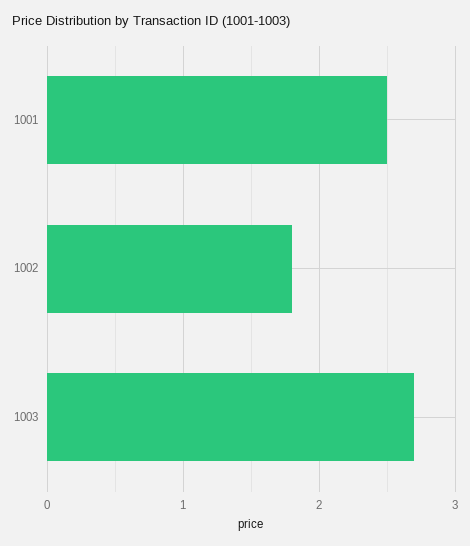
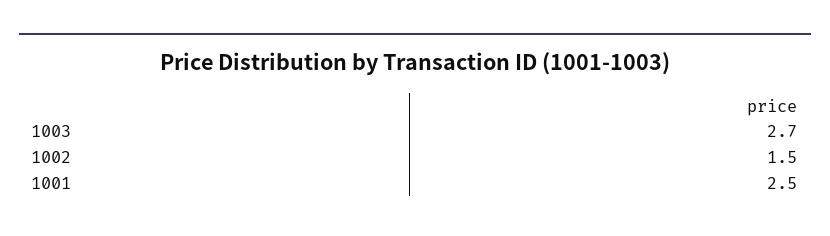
1002: 1.8 -> 1.5

